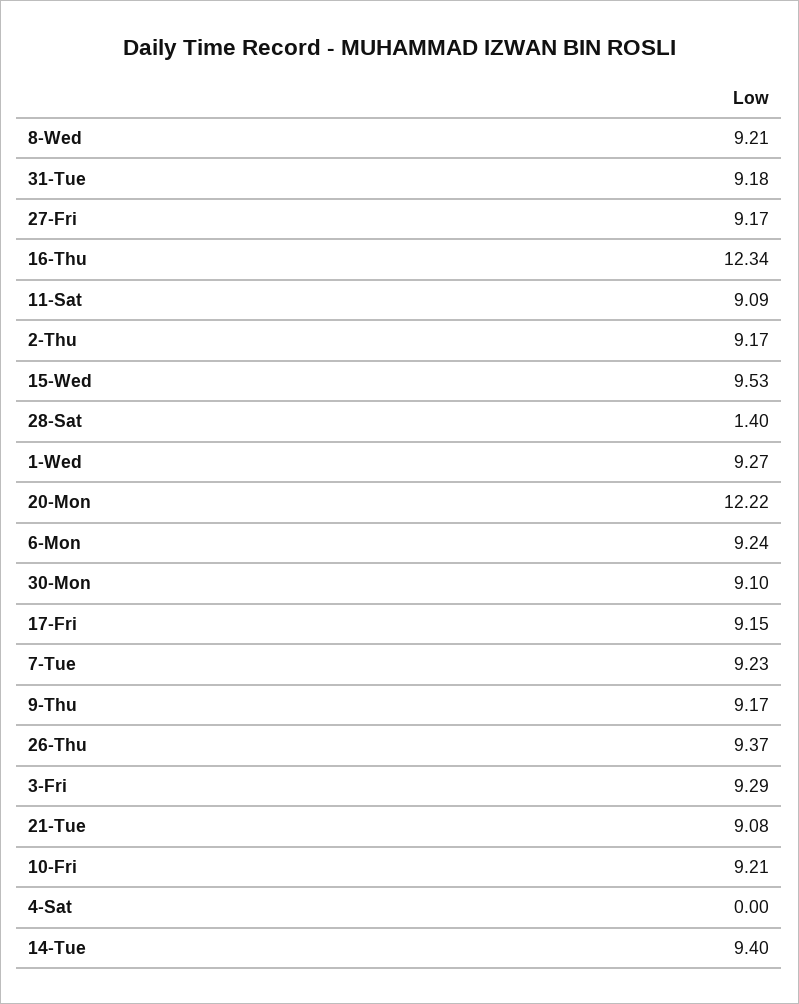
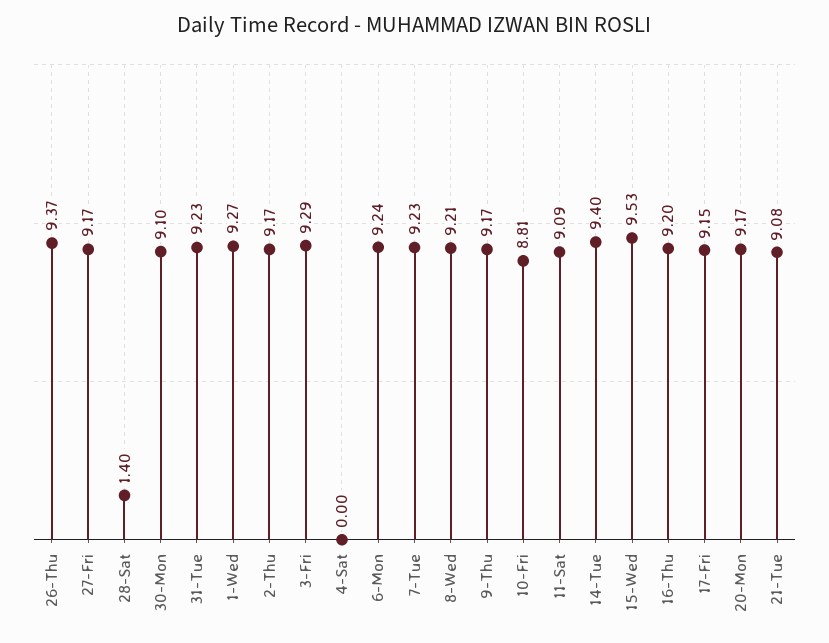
31-Tue: 9.18 -> 9.23
16-Thu: 12.34 -> 9.2
20-Mon: 12.22 -> 9.17
10-Fri: 9.21 -> 8.81

